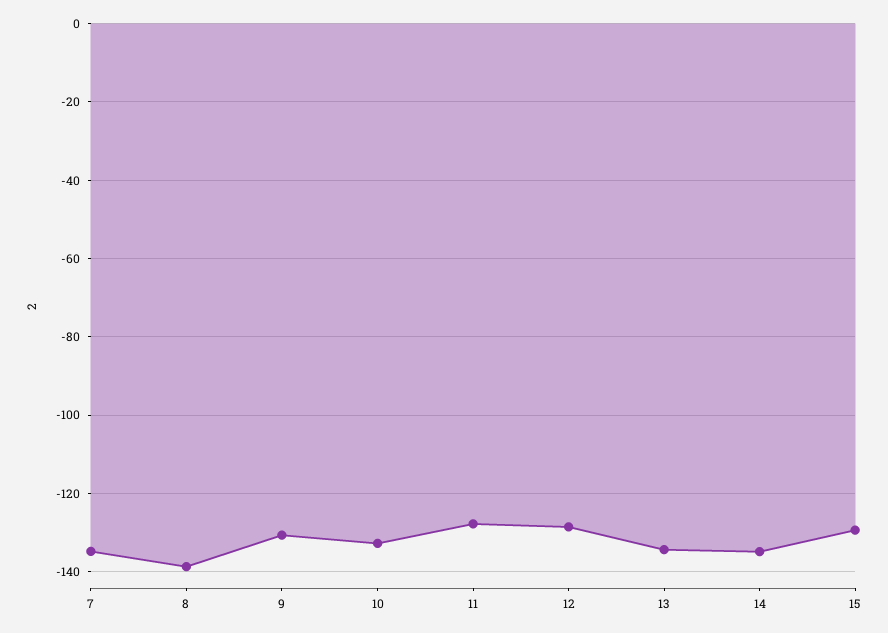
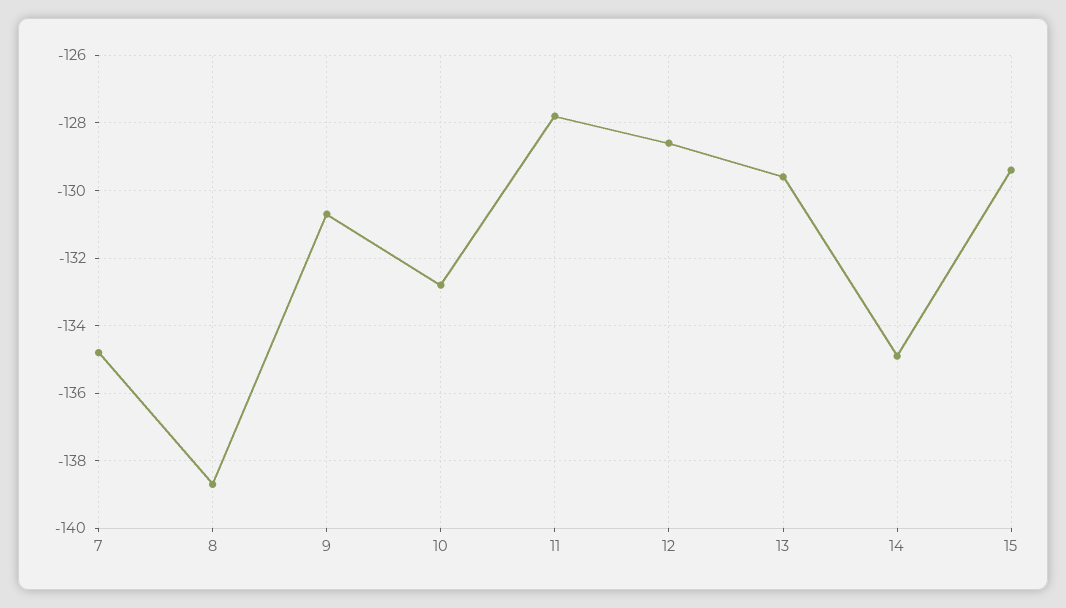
13: -134 -> -129.5

